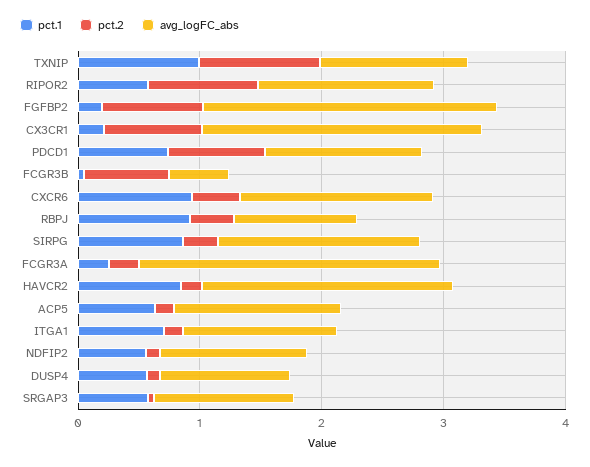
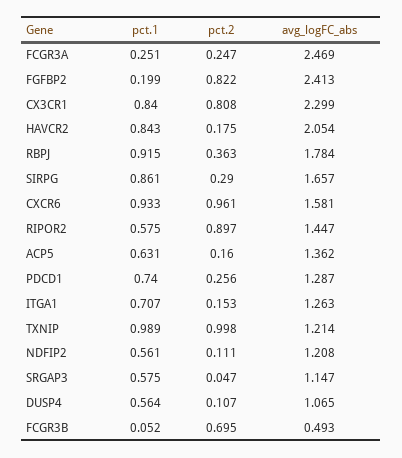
pct.1, CX3CR1: 0.2 -> 0.84
pct.2, PDCD1: 0.8 -> 0.256
pct.2, CXCR6: 0.4 -> 0.961
avg_logFC_abs, RBPJ: 1 -> 1.784

